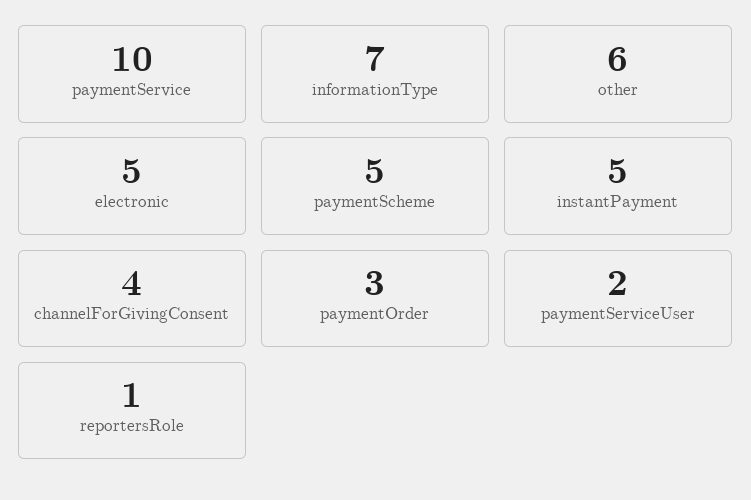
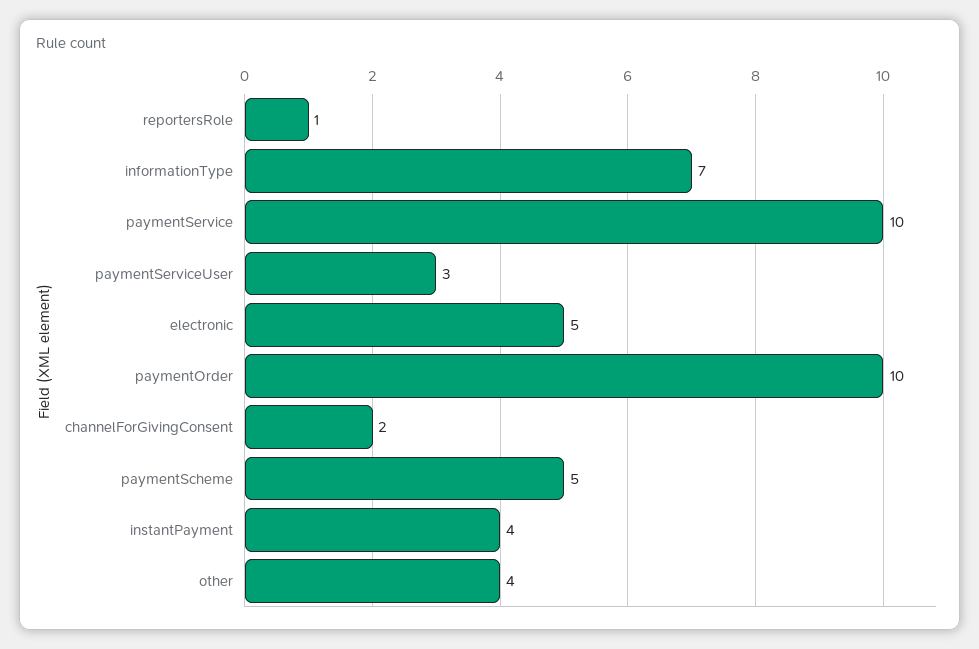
other: 6 -> 4
instantPayment: 5 -> 4
channelForGivingConsent: 4 -> 2
paymentOrder: 3 -> 10
paymentServiceUser: 2 -> 3

